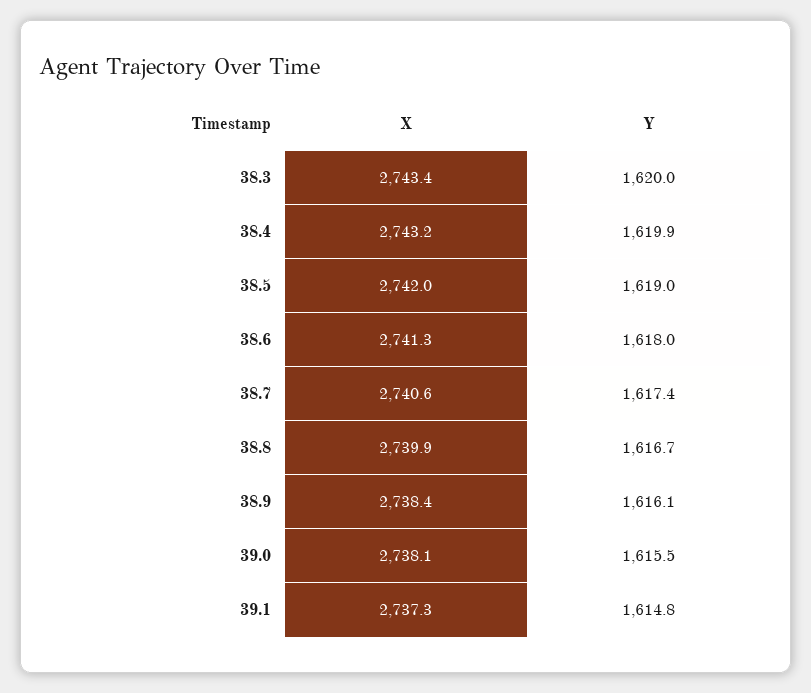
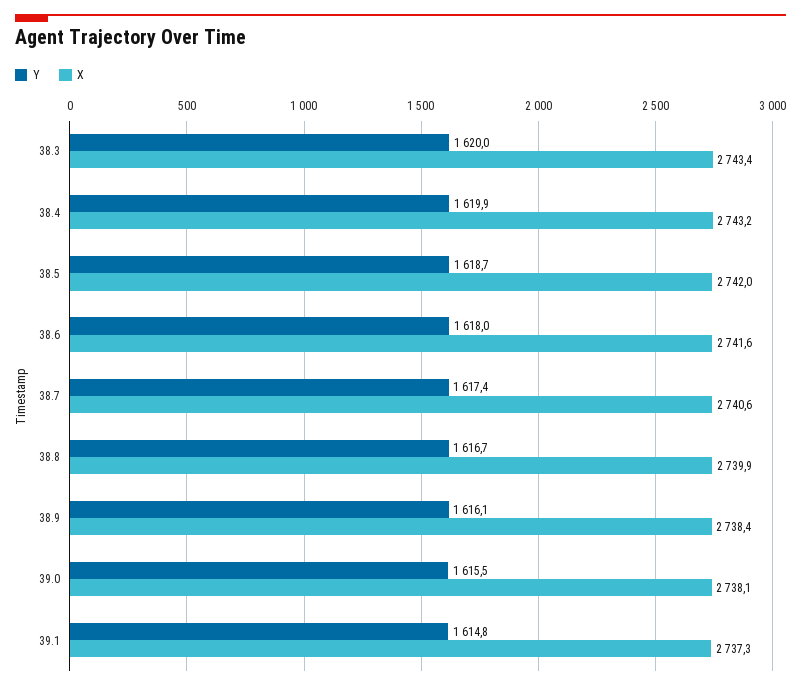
Y, 38.5: 1619 -> 1618.7
X, 38.6: 2741.3 -> 2741.6

